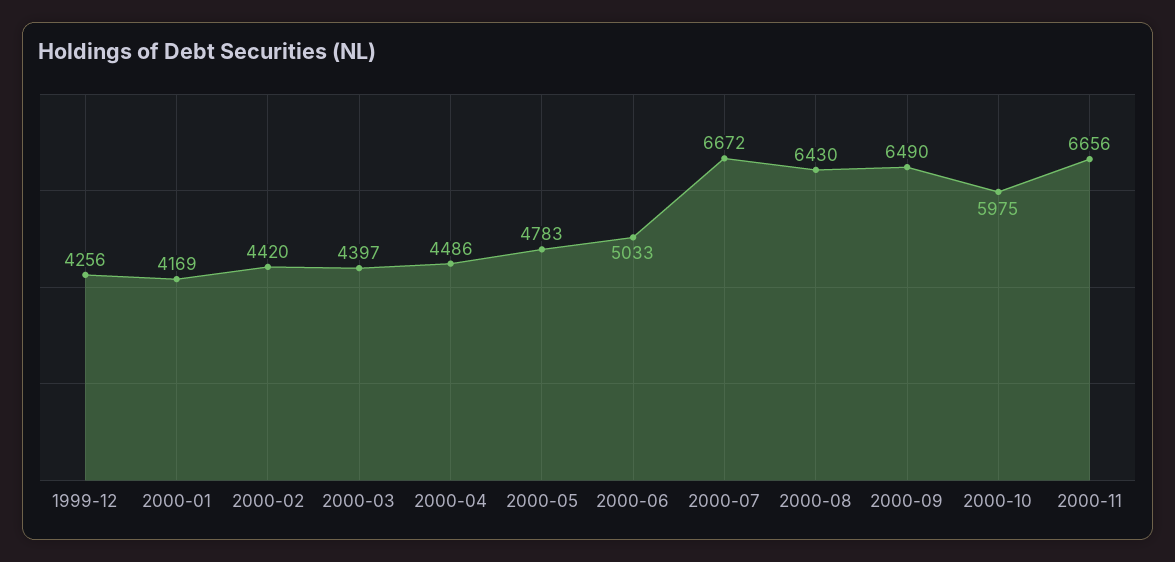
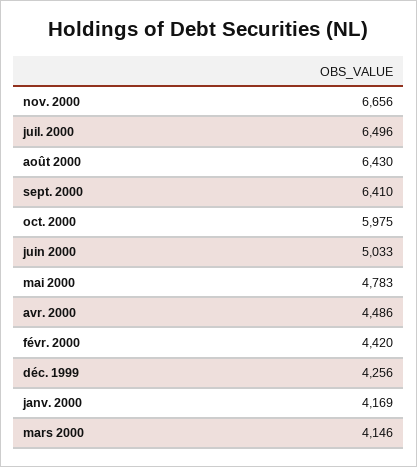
2000-03: 4397 -> 4146
2000-07: 6672 -> 6496
2000-09: 6490 -> 6410

